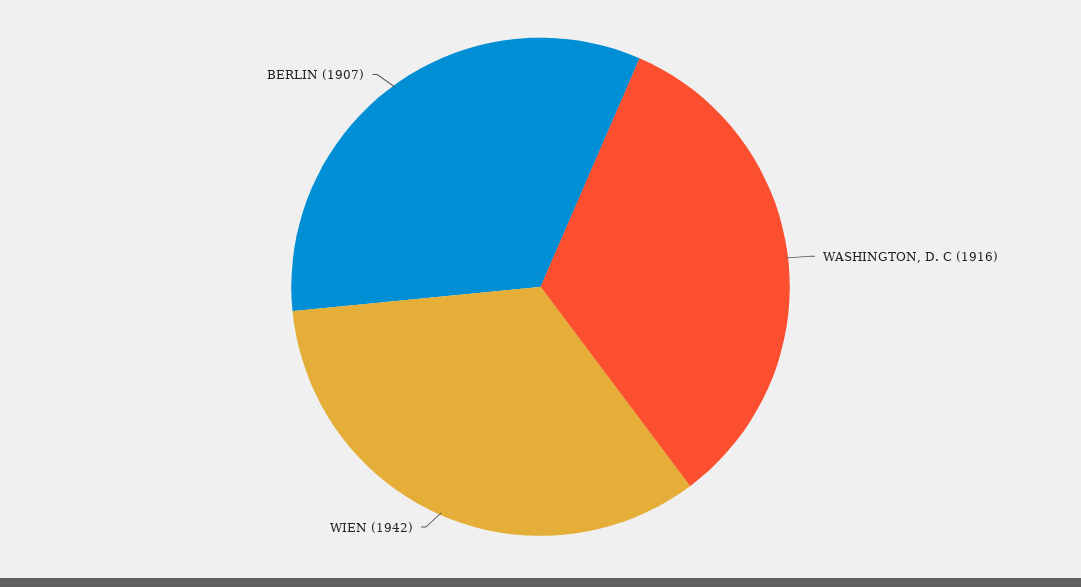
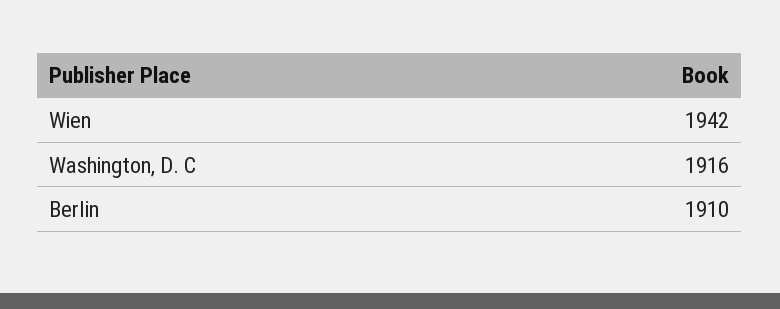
BERLIN: 1907 -> 1910

